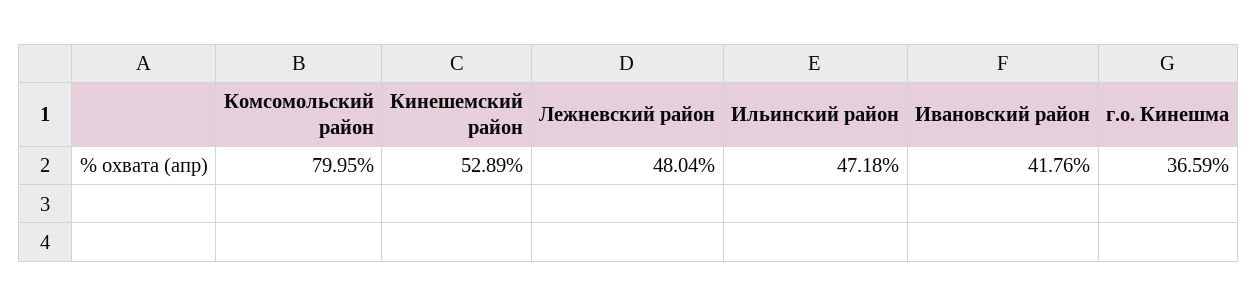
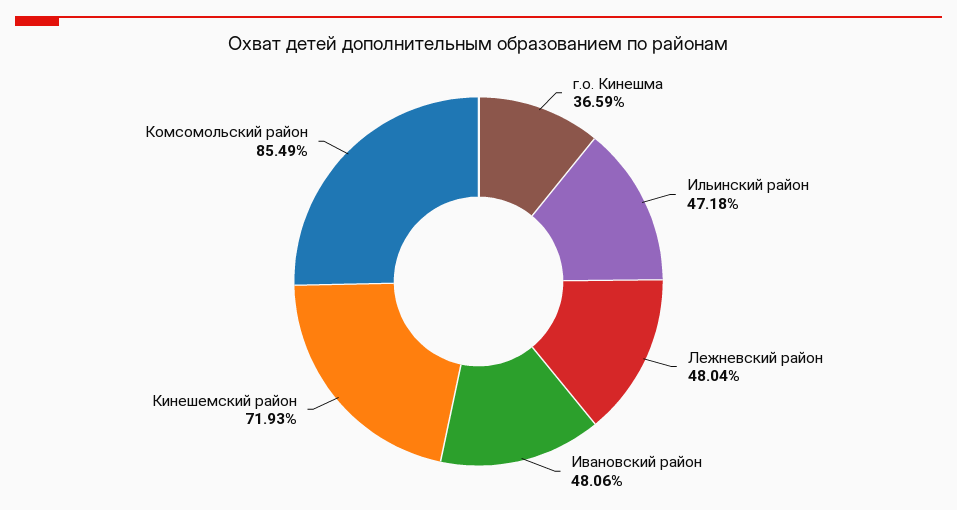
Комсомольский район: 79.95 -> 85.49
Кинешемский район: 52.89 -> 71.93
Ивановский район: 41.76 -> 48.06

